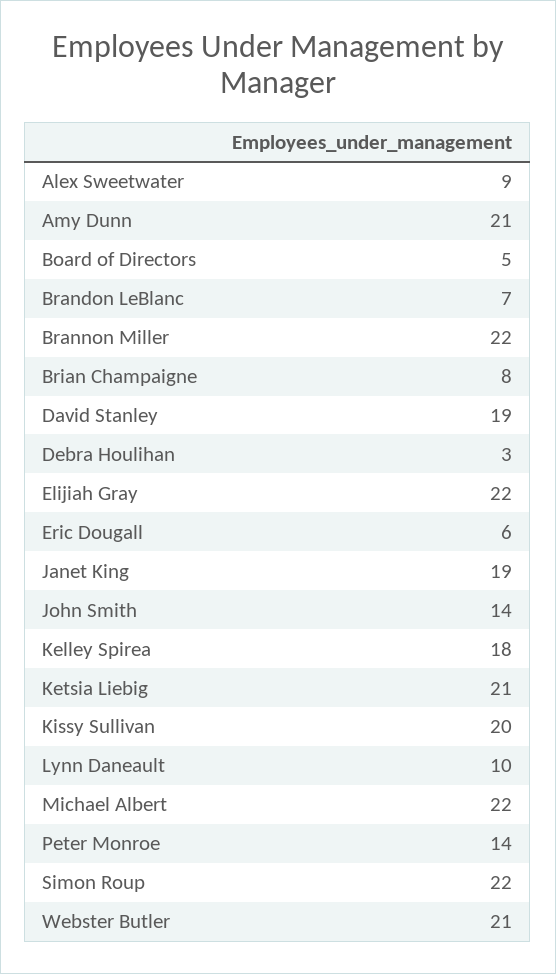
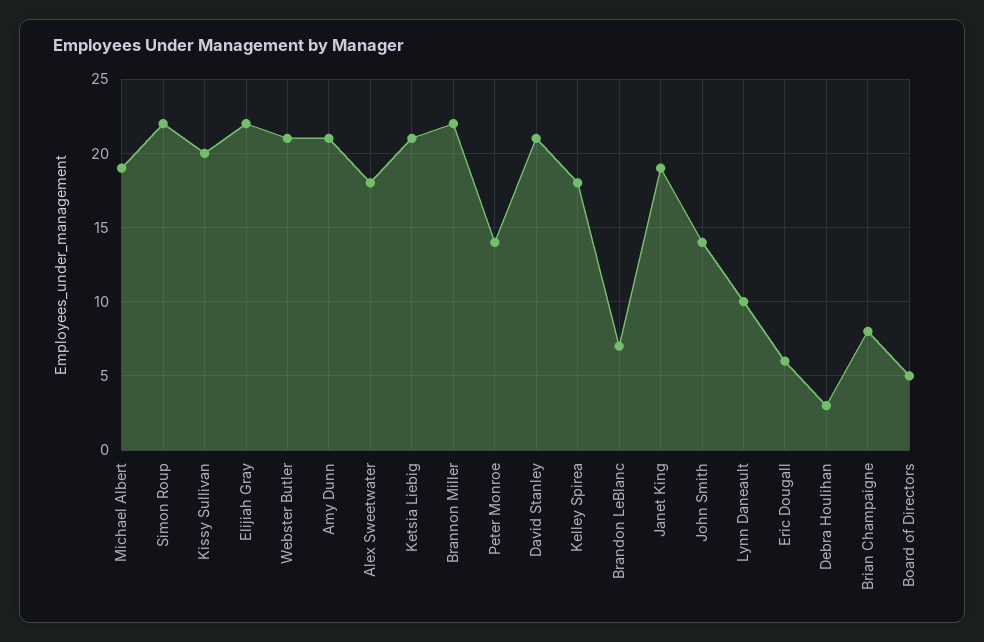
Alex Sweetwater: 9 -> 18
David Stanley: 19 -> 21
Michael Albert: 22 -> 19

